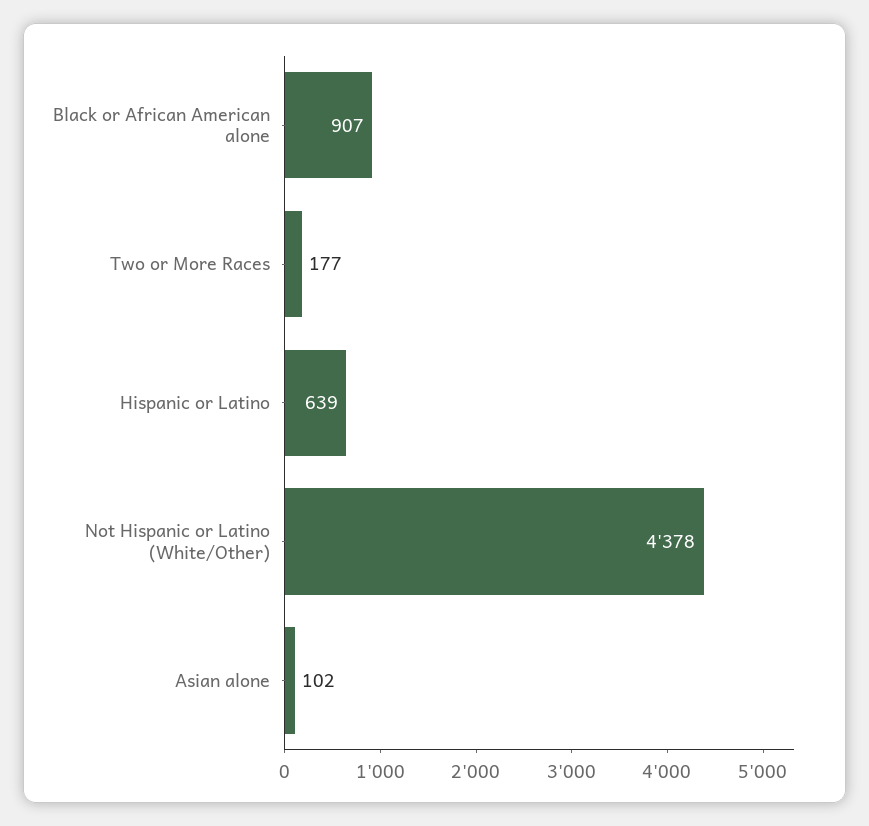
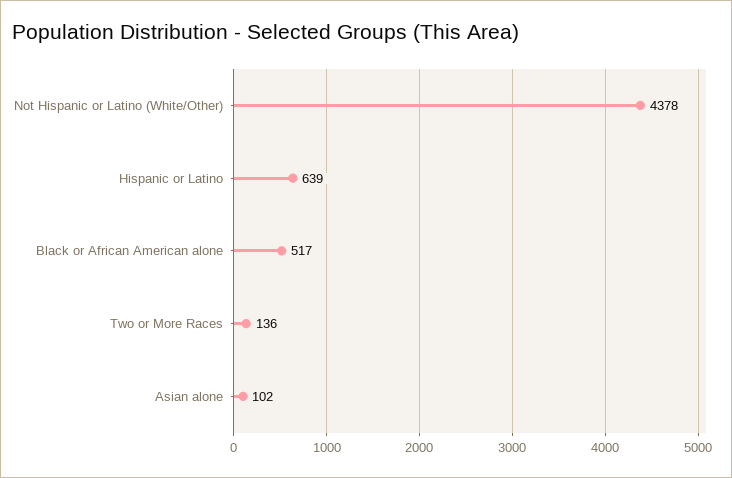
Black or African American alone: 907 -> 517
Two or More Races: 177 -> 136

